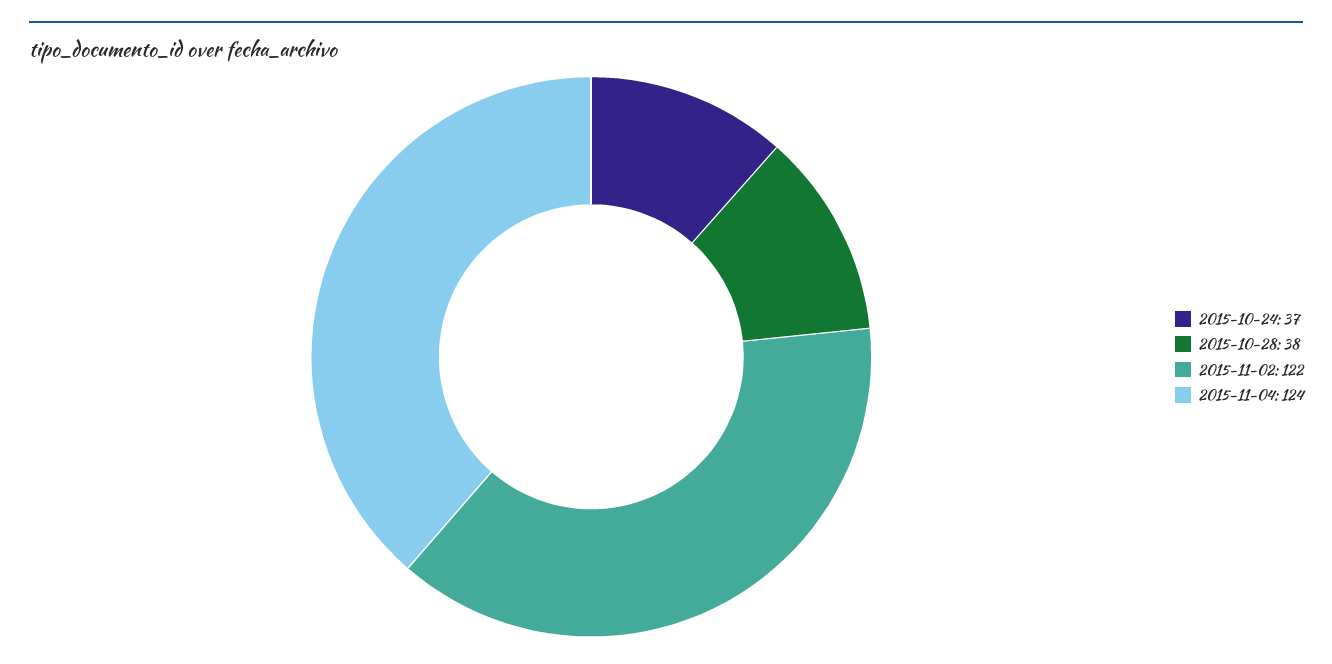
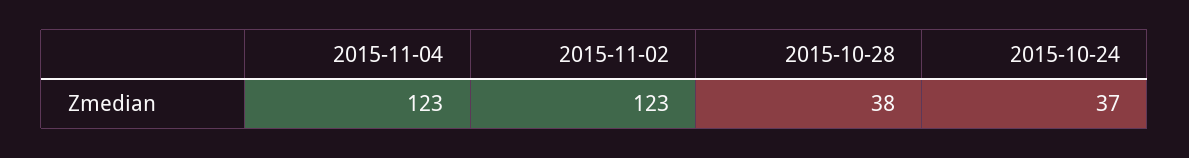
2015-11-02: 122 -> 123
2015-11-04: 124 -> 123

